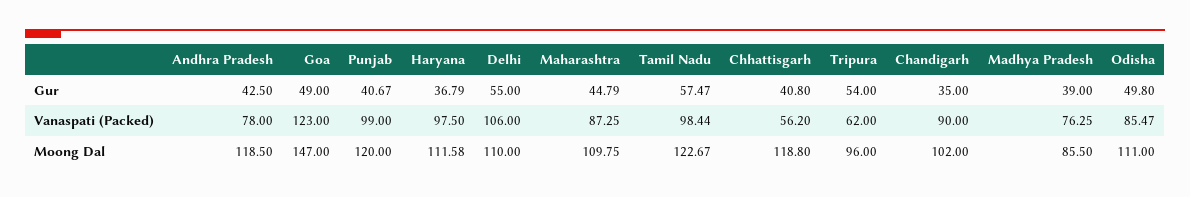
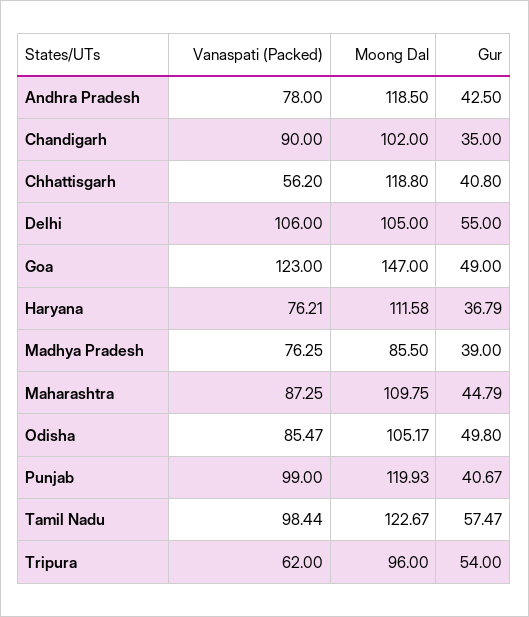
Haryana, Vanaspati (Packed): 97.5 -> 76.21
Punjab, Moong Dal: 120 -> 119.93
Delhi, Moong Dal: 110 -> 105
Odisha, Moong Dal: 111 -> 105.17

